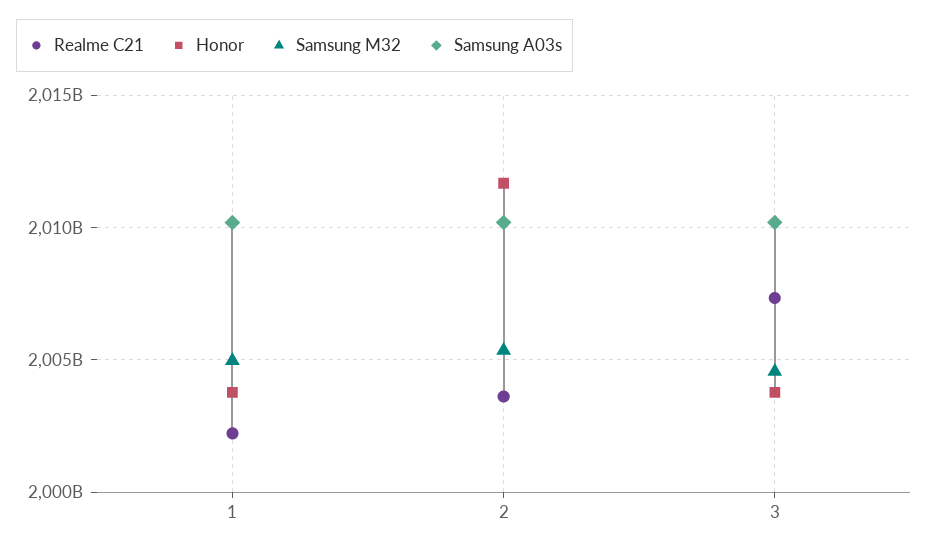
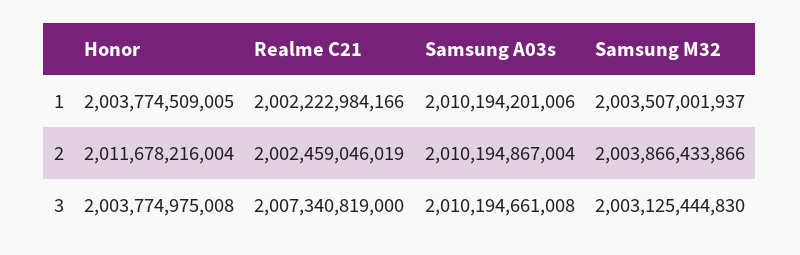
Samsung M32, 1: 2005000000000 -> 2003507001937
Realme C21, 2: 2003500000000 -> 2002459046019
Samsung M32, 2: 2005500000000 -> 2003866433866
Samsung M32, 3: 2004500000000 -> 2003125444830

